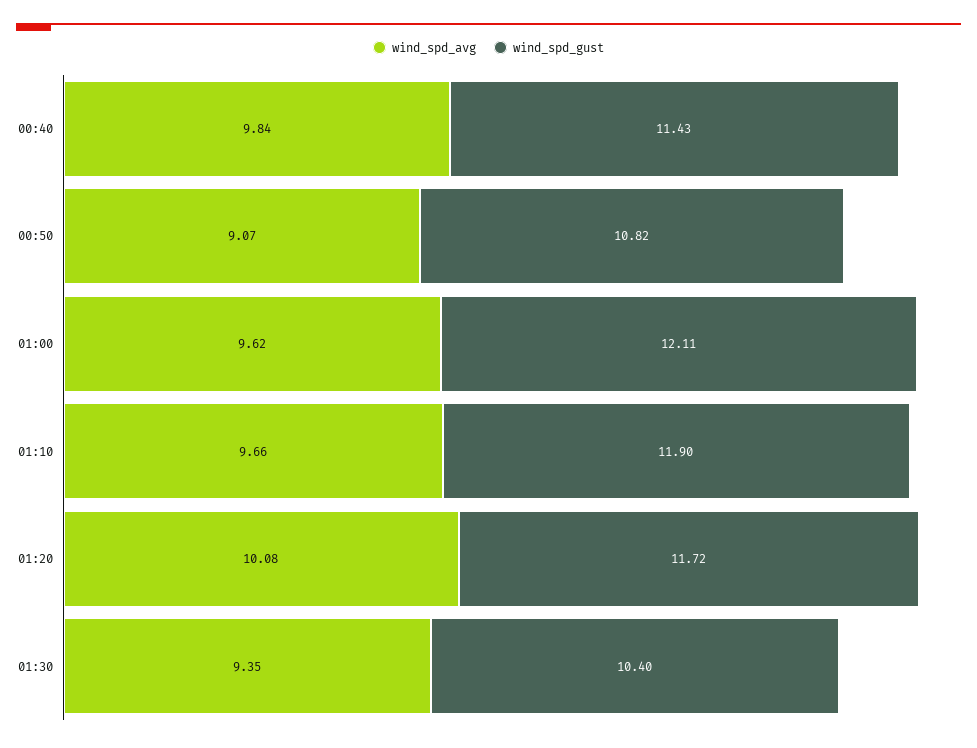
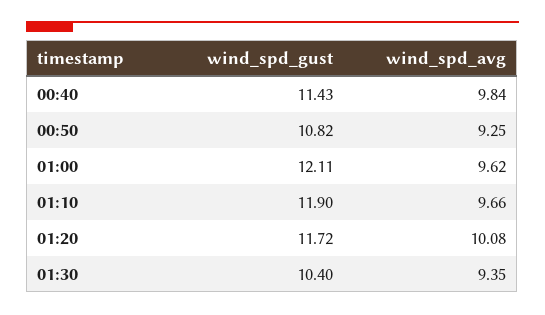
wind_spd_avg, 00:50: 9.07 -> 9.25

